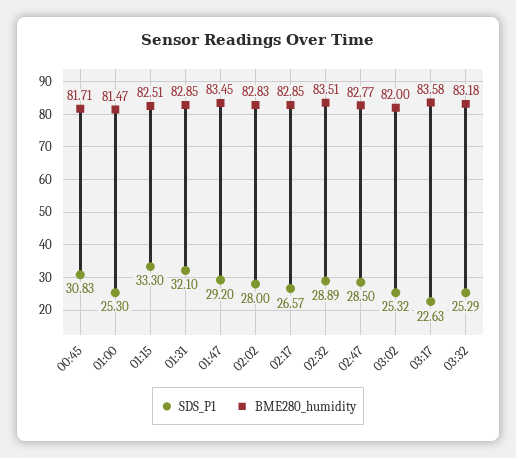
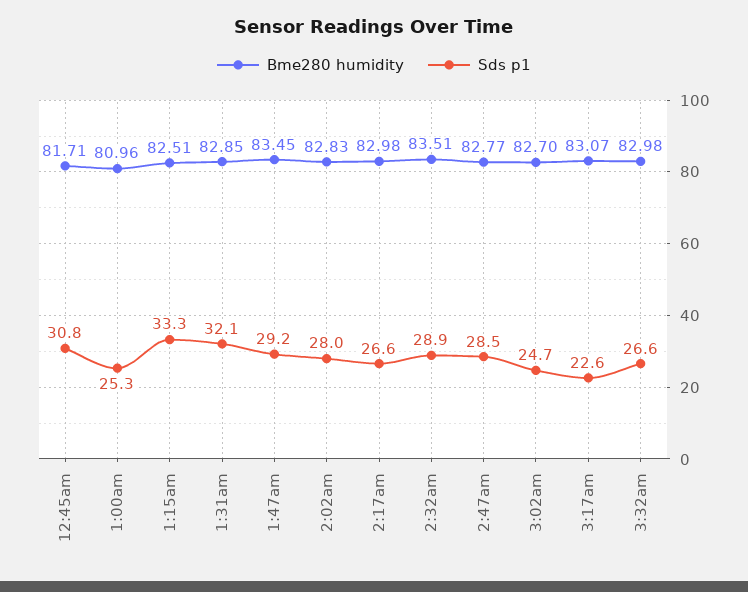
BME280_humidity, 01:00: 81.47 -> 80.96
BME280_humidity, 02:17: 82.85 -> 82.98
SDS_P1, 03:02: 25.32 -> 24.7
BME280_humidity, 03:02: 82 -> 82.7
BME280_humidity, 03:17: 83.58 -> 83.07
SDS_P1, 03:32: 25.29 -> 26.6
BME280_humidity, 03:32: 83.18 -> 82.98

